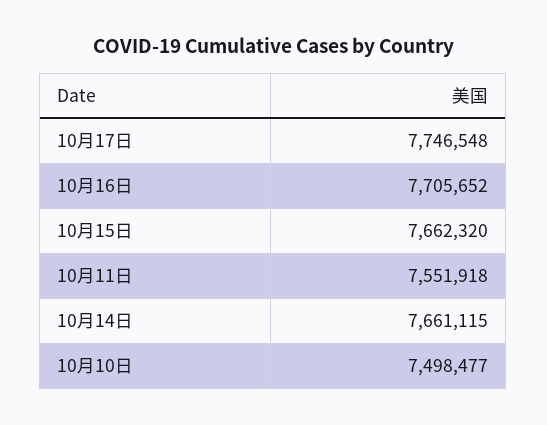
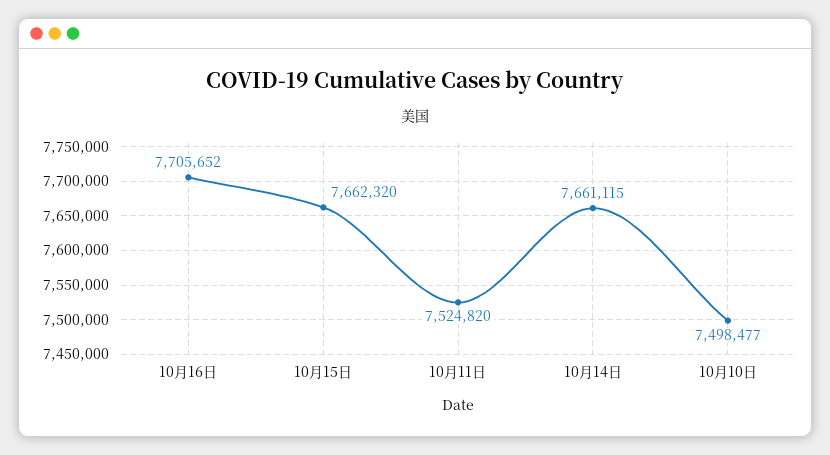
10月17日: 7746548 -> none
10月11日: 7551918 -> 7524820

